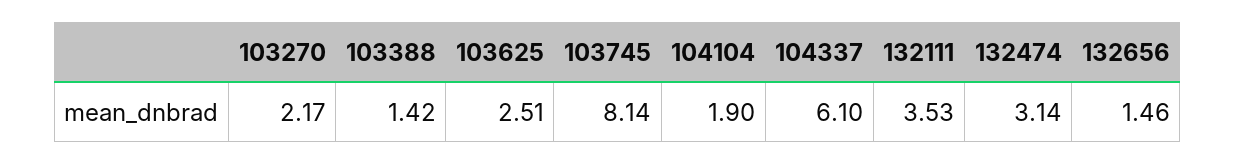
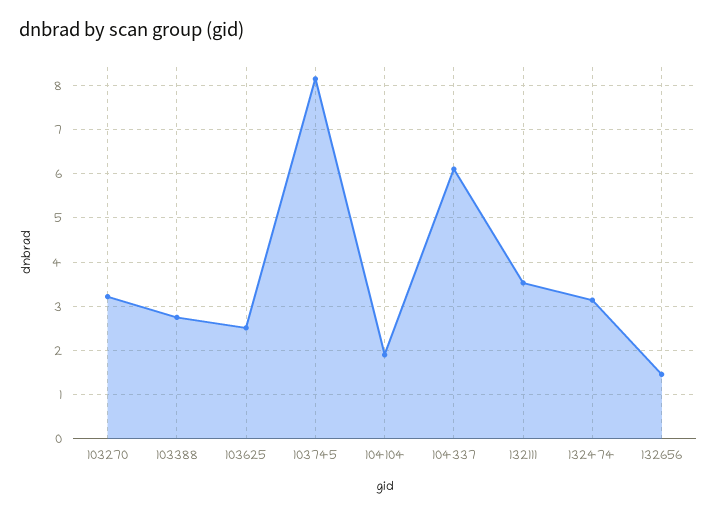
103270: 2.17 -> 3.2
103388: 1.42 -> 2.8

